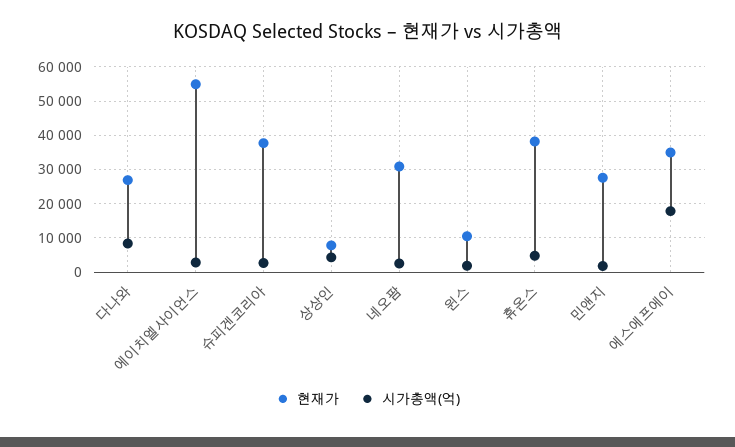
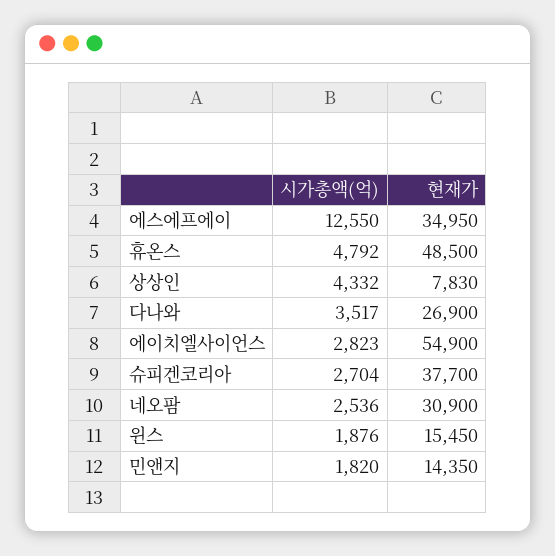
시가총액(억), 다나와: 8000 -> 3517
현재가, 윈스: 10000 -> 15450
현재가, 휴온스: 38000 -> 48500
현재가, 민앤지: 28000 -> 14350
시가총액(억), 에스에프에이: 18000 -> 12550

